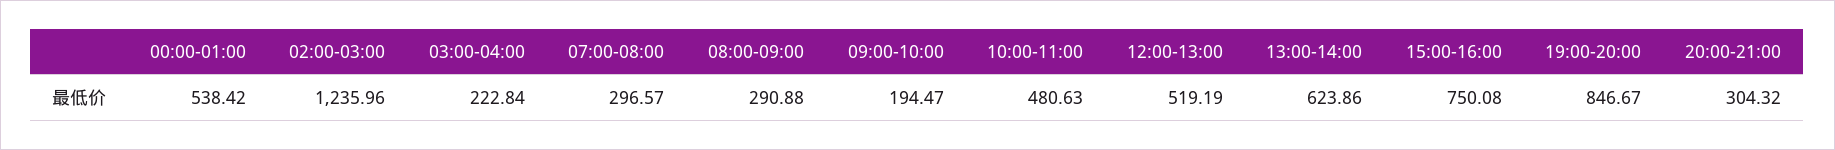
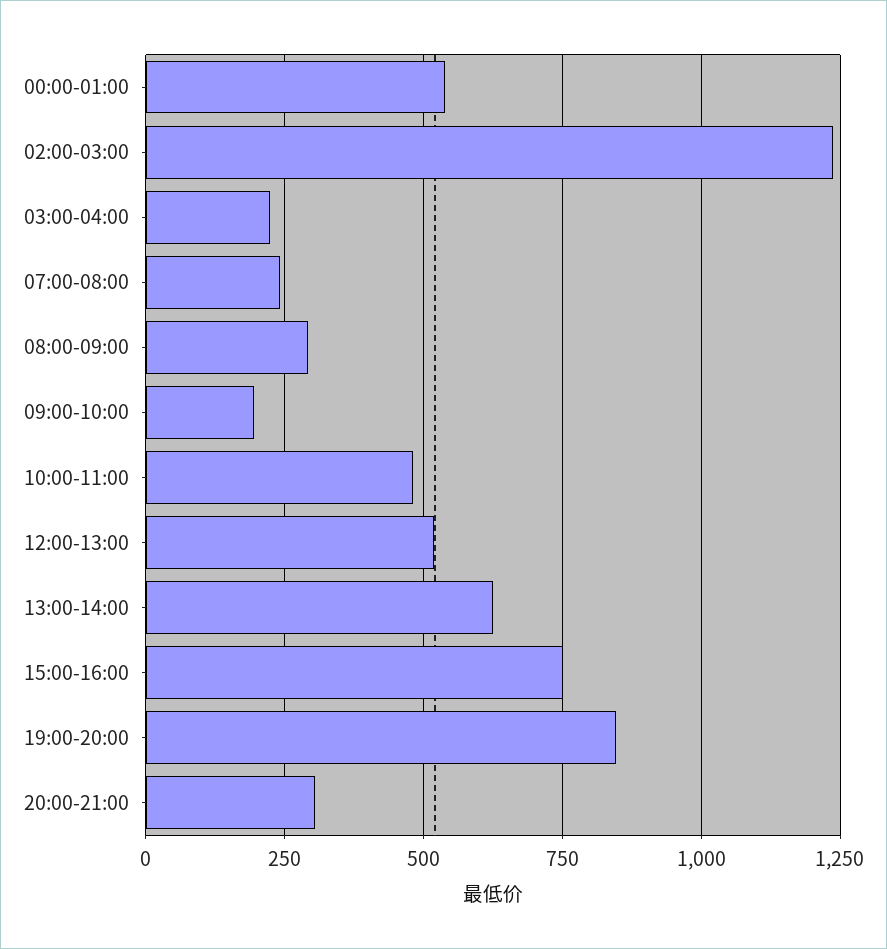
07:00-08:00: 296.57 -> 250

